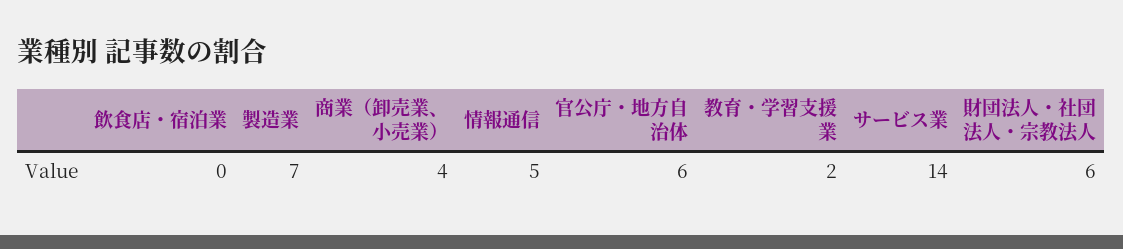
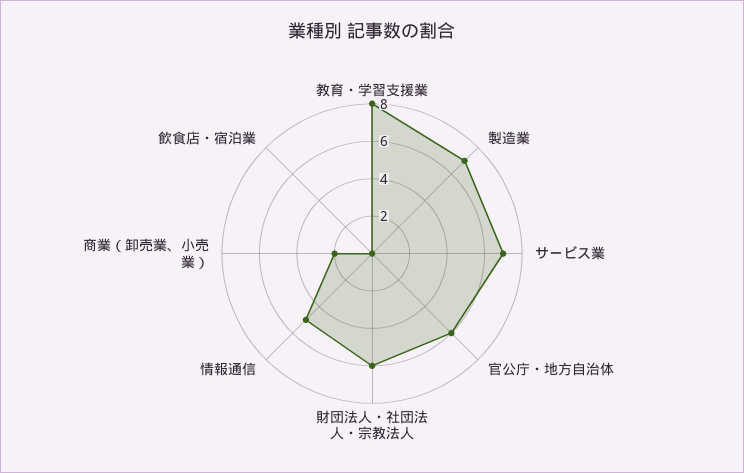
商業（卸売業、小売業）: 4 -> 2
教育・学習支援業: 2 -> 8
サービス業: 14 -> 7

